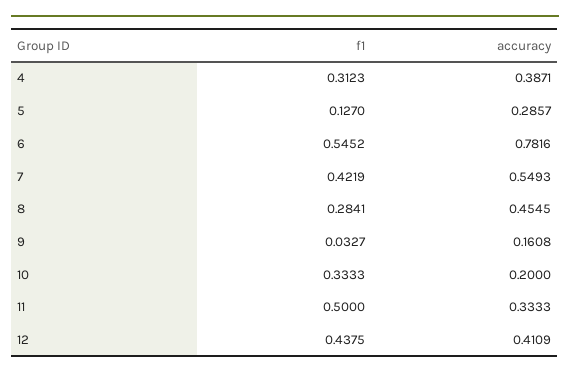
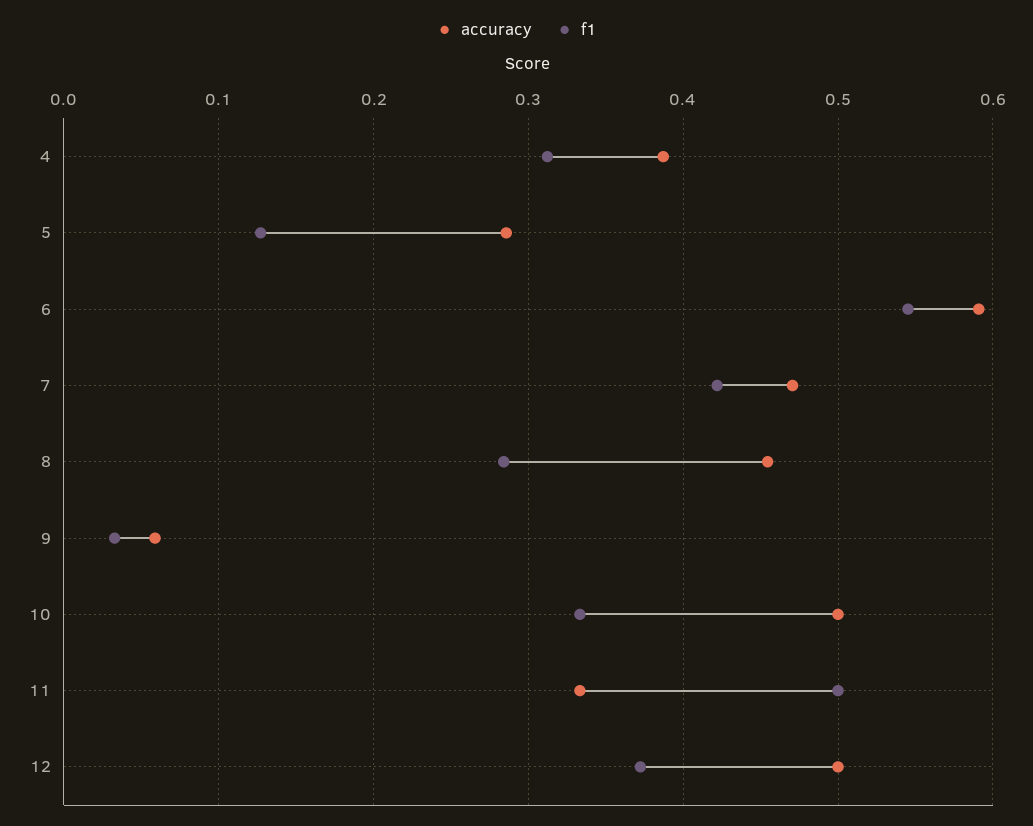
accuracy, 6: 0.7816 -> 0.59
accuracy, 7: 0.5493 -> 0.47
accuracy, 9: 0.1608 -> 0.06
accuracy, 10: 0.2 -> 0.5
f1, 12: 0.4375 -> 0.37
accuracy, 12: 0.4109 -> 0.5

